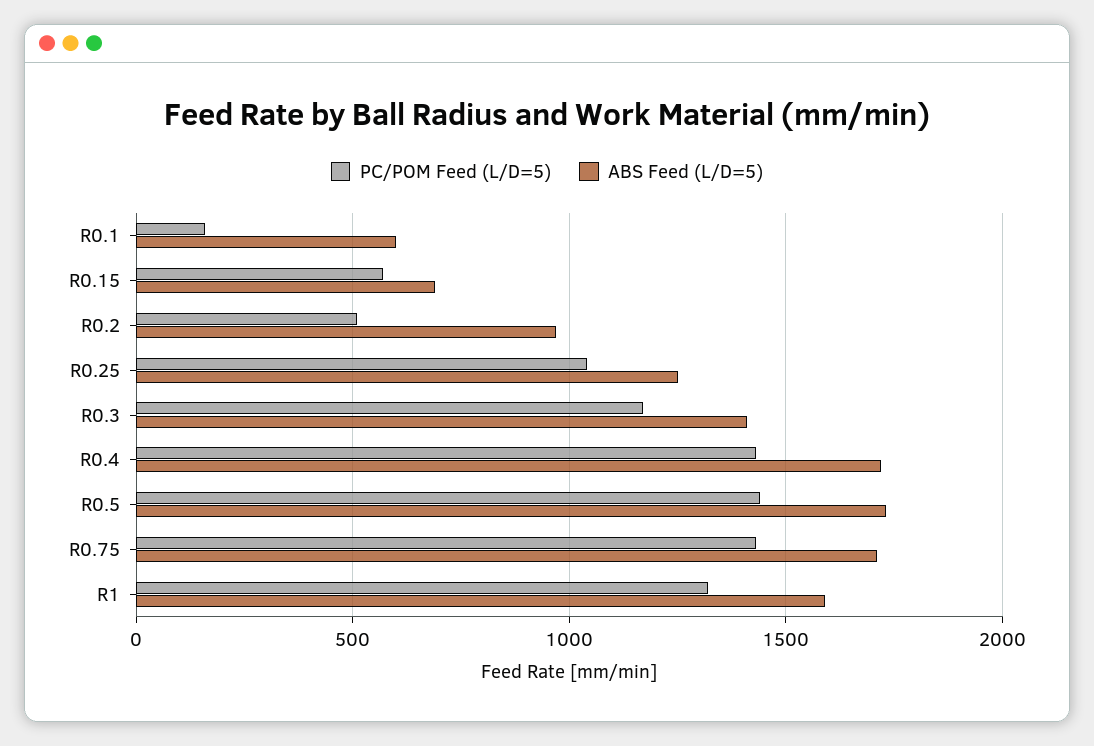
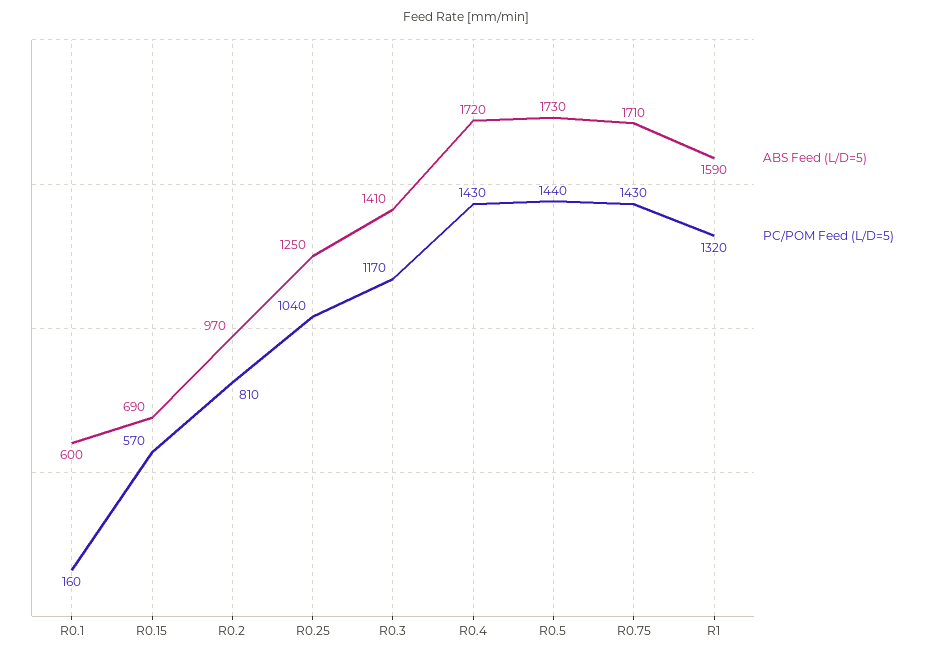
PC/POM Feed (L/D=5), R0.2: 500 -> 810

